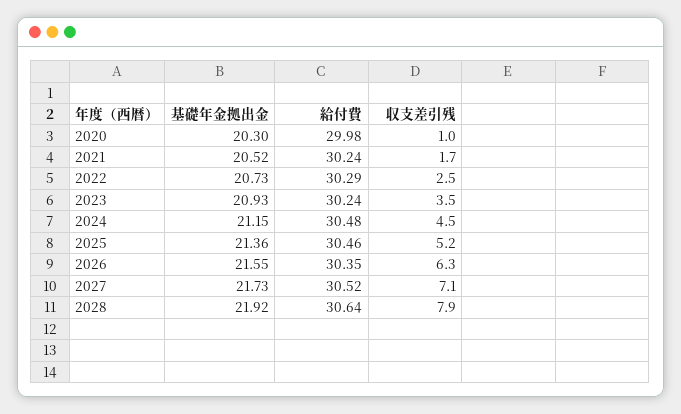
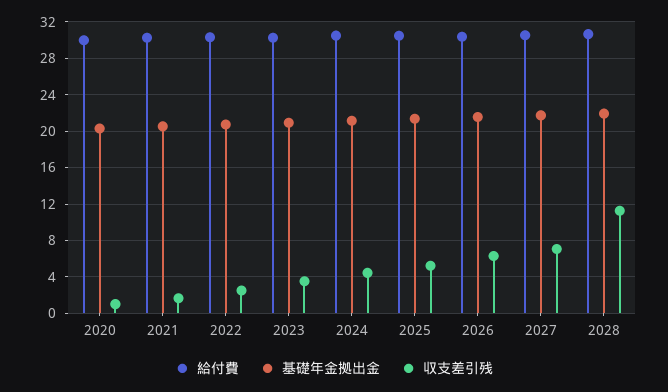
収支差引残, 2028: 7.9 -> 11

